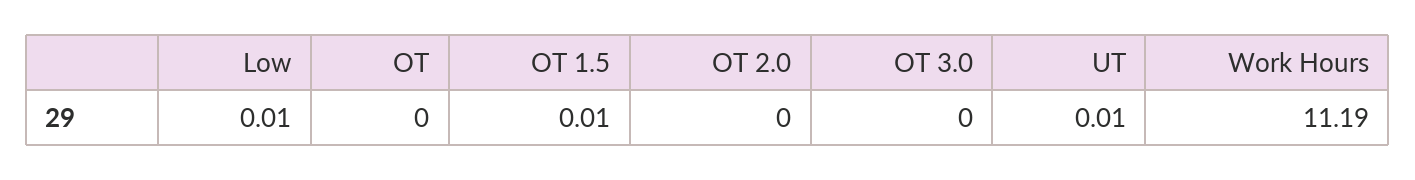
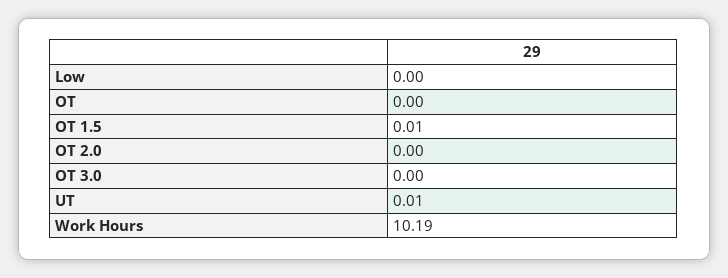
Low: 0.01 -> 0
Work Hours: 11.19 -> 10.19

